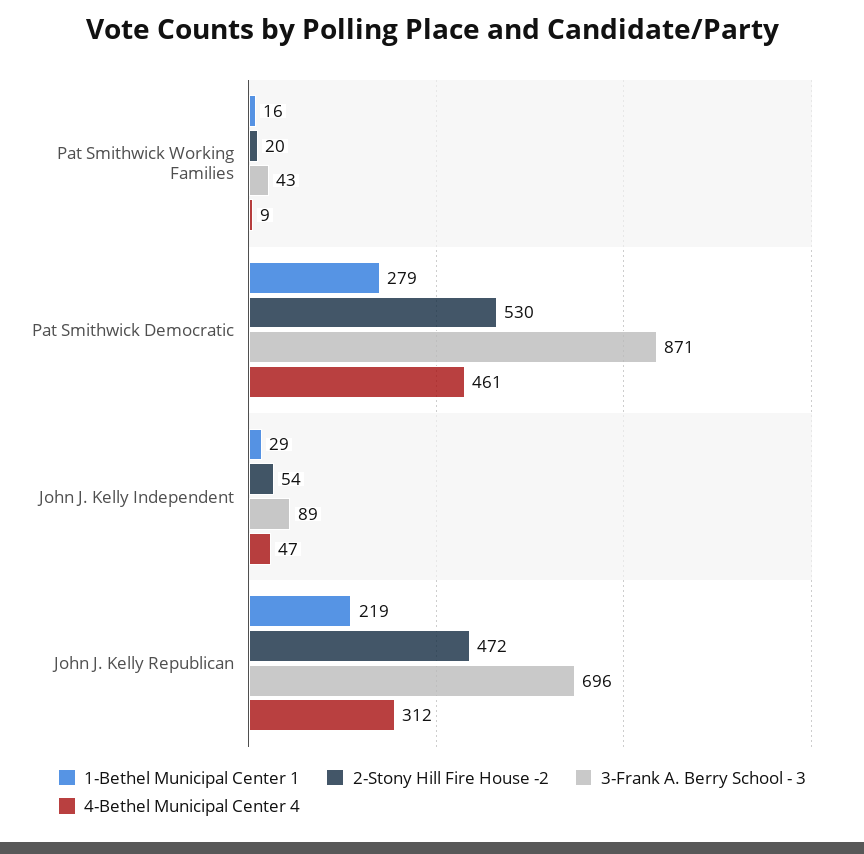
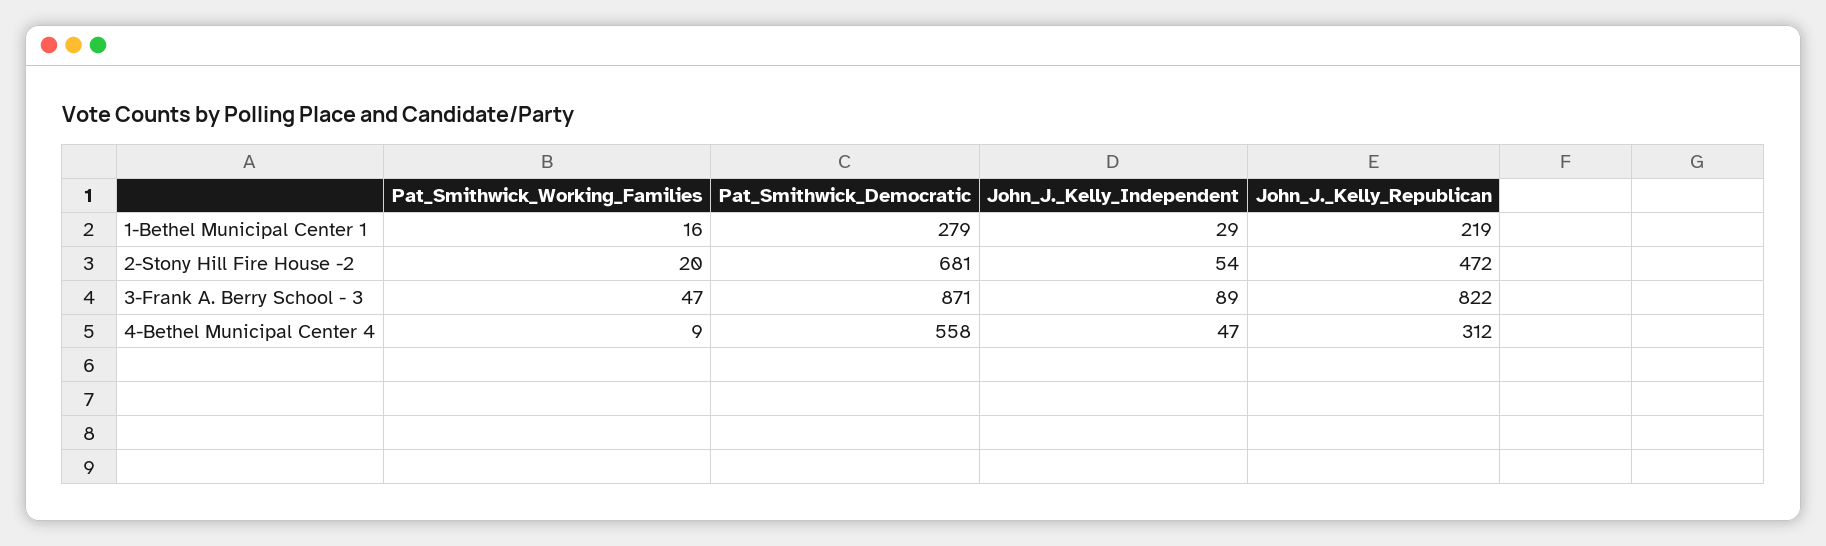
3-Frank A. Berry School - 3, Pat Smithwick Working Families: 43 -> 47
2-Stony Hill Fire House -2, Pat Smithwick Democratic: 530 -> 681
4-Bethel Municipal Center 4, Pat Smithwick Democratic: 461 -> 558
3-Frank A. Berry School - 3, John J. Kelly Republican: 696 -> 822

